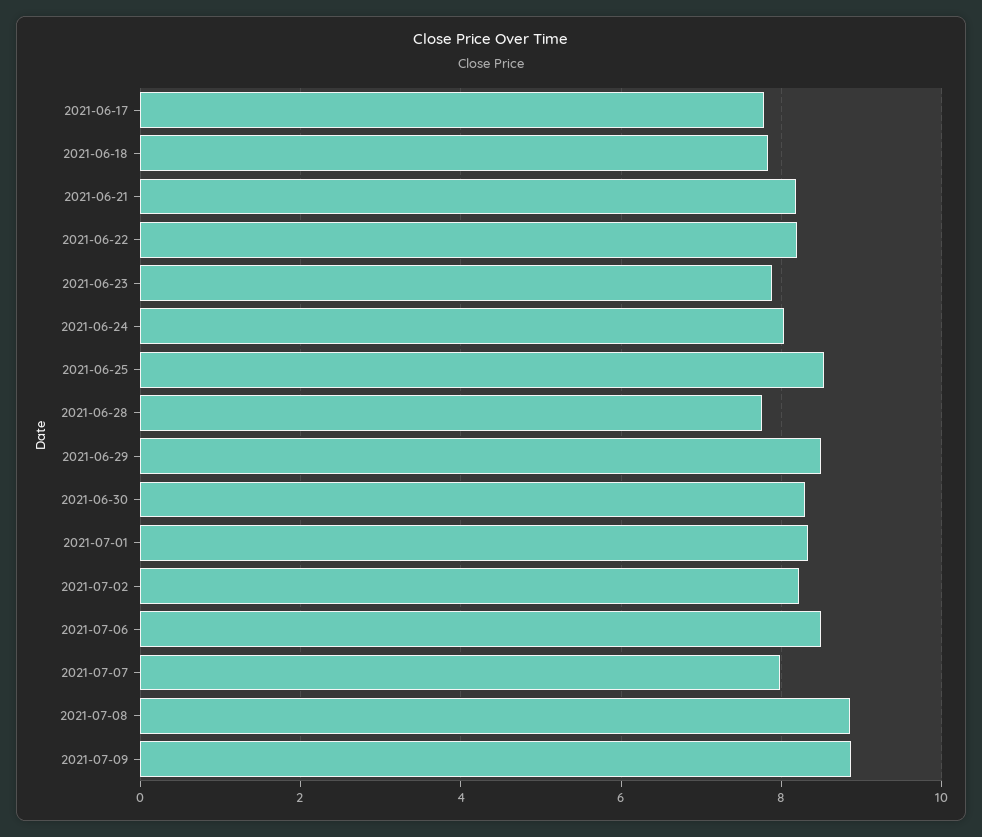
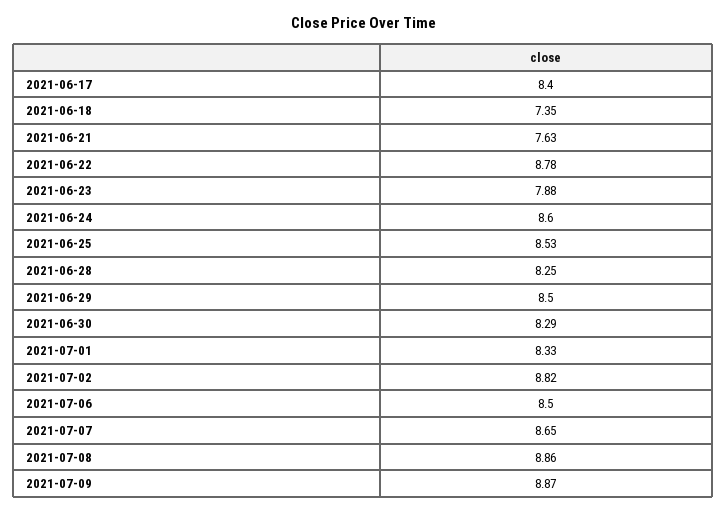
2021-06-17: 7.8 -> 8.4
2021-06-18: 7.8 -> 7.35
2021-06-21: 8.2 -> 7.63
2021-06-22: 8.2 -> 8.78
2021-06-24: 8 -> 8.6
2021-06-28: 7.8 -> 8.25
2021-07-02: 8.2 -> 8.82
2021-07-07: 8 -> 8.65

